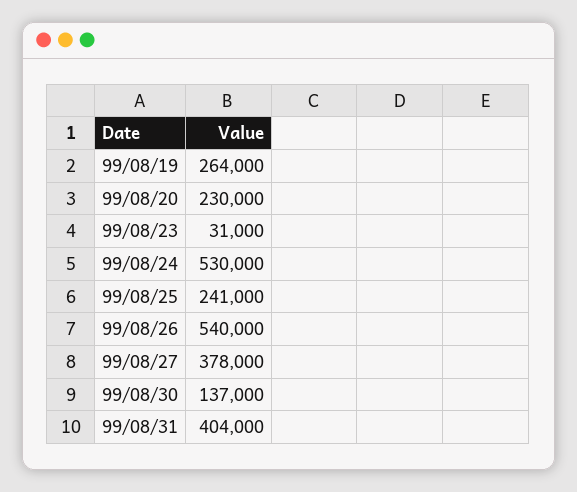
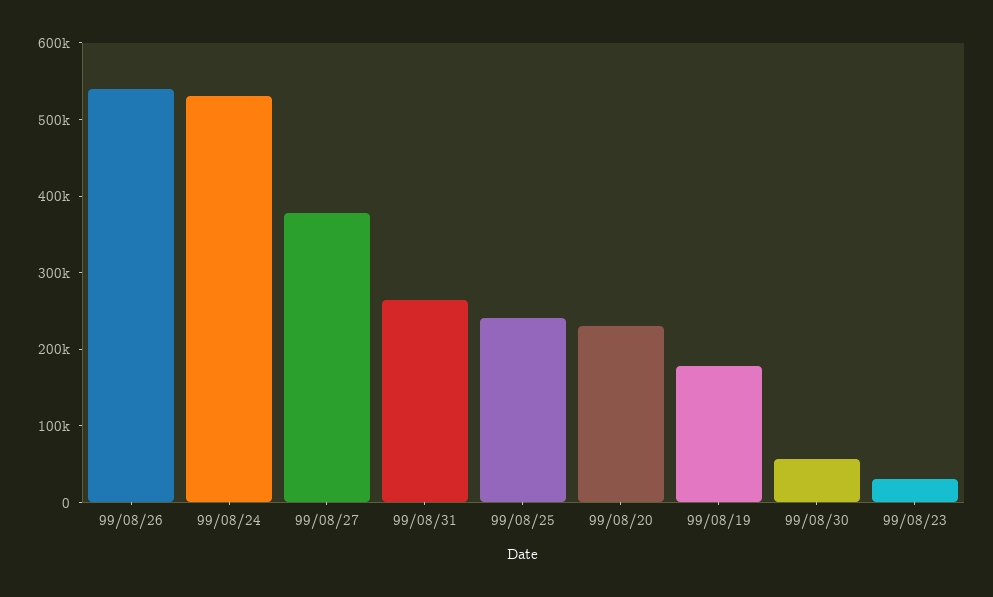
99/08/19: 264000 -> 180000
99/08/30: 137000 -> 60000
99/08/31: 404000 -> 260000

